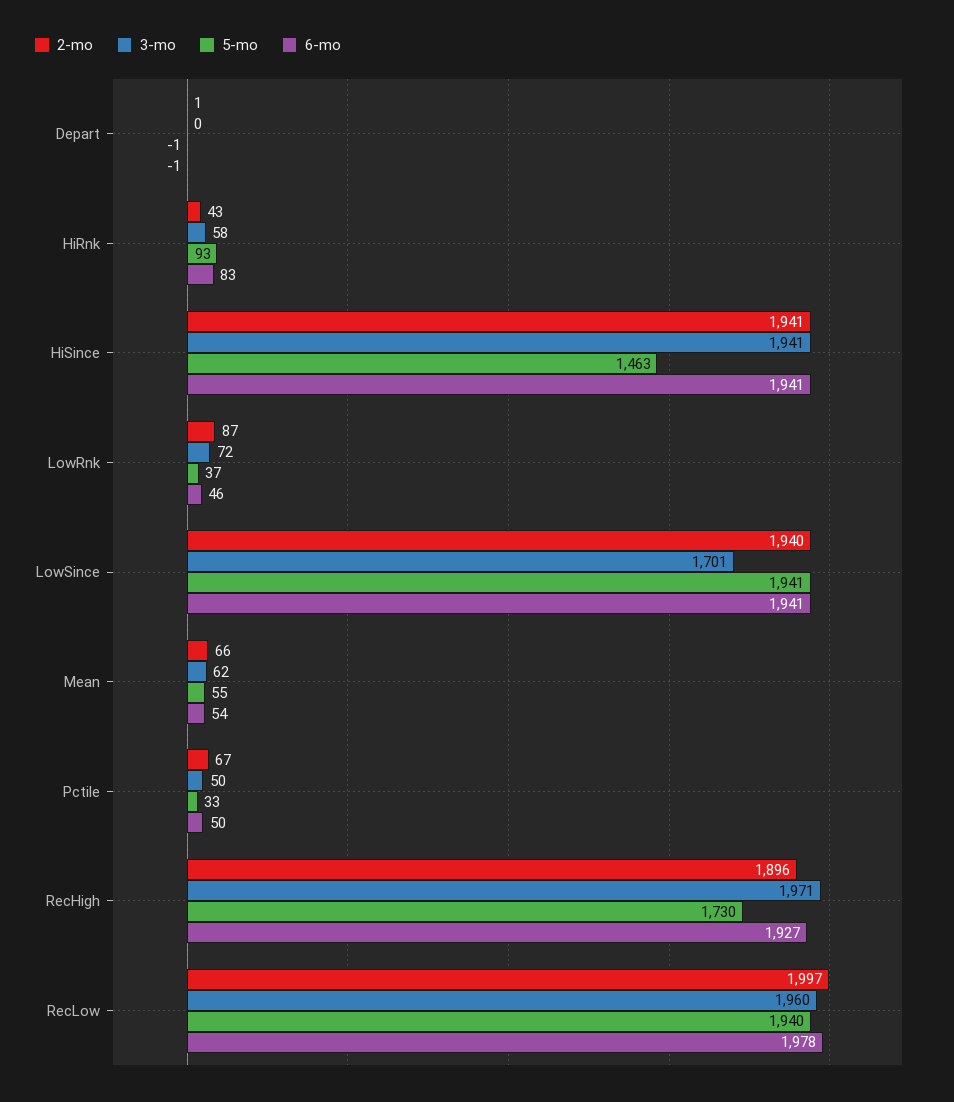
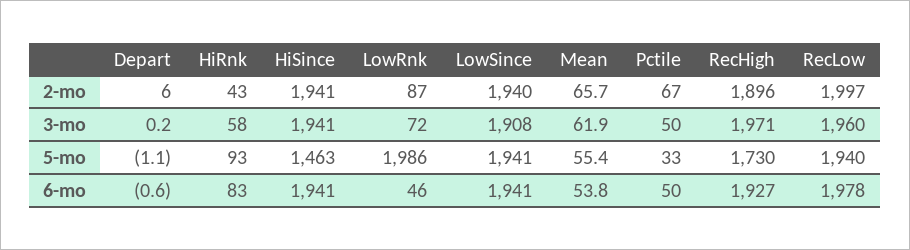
2-mo, Depart: 1 -> 6
5-mo, LowRnk: 37 -> 1986
3-mo, LowSince: 1701 -> 1908

